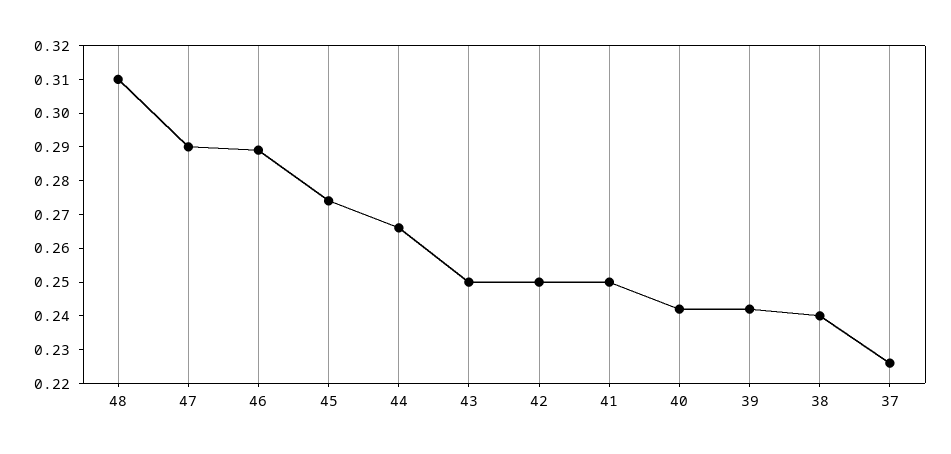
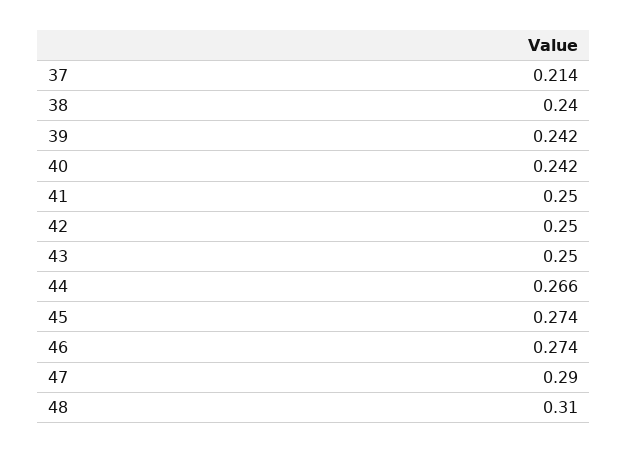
46: 0.29 -> 0.274
37: 0.225 -> 0.214

